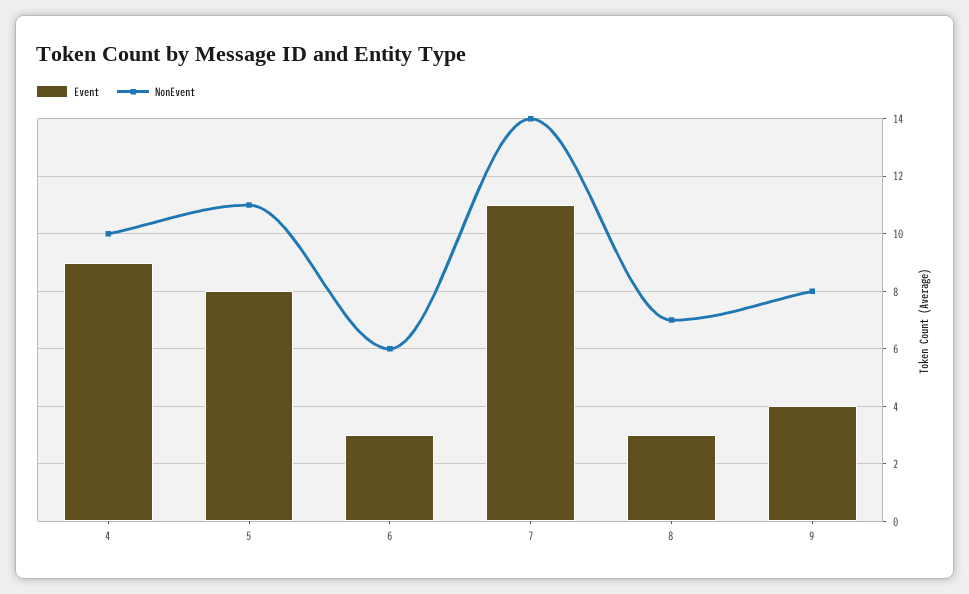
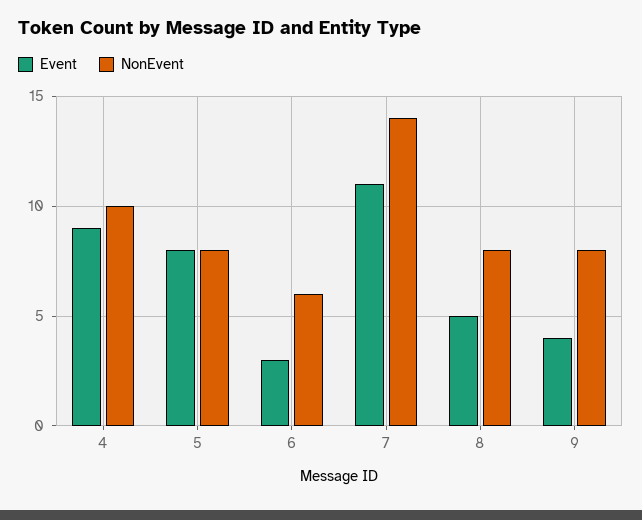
NonEvent, 5: 11 -> 8
Event, 8: 3 -> 5
NonEvent, 8: 7 -> 8

